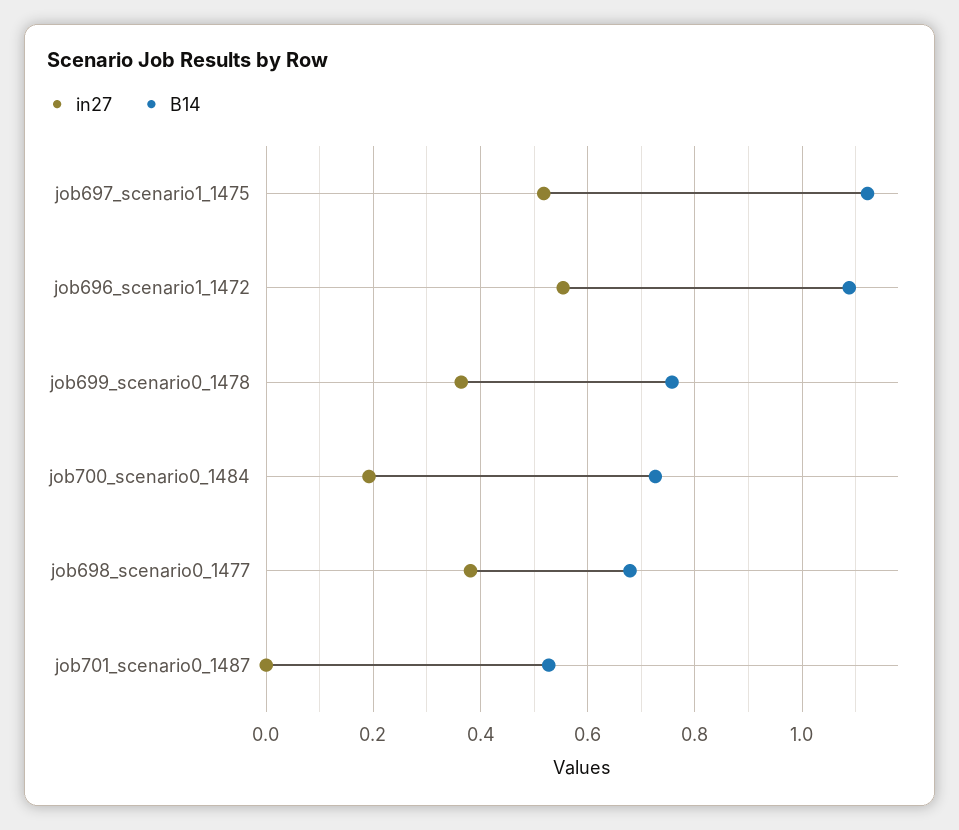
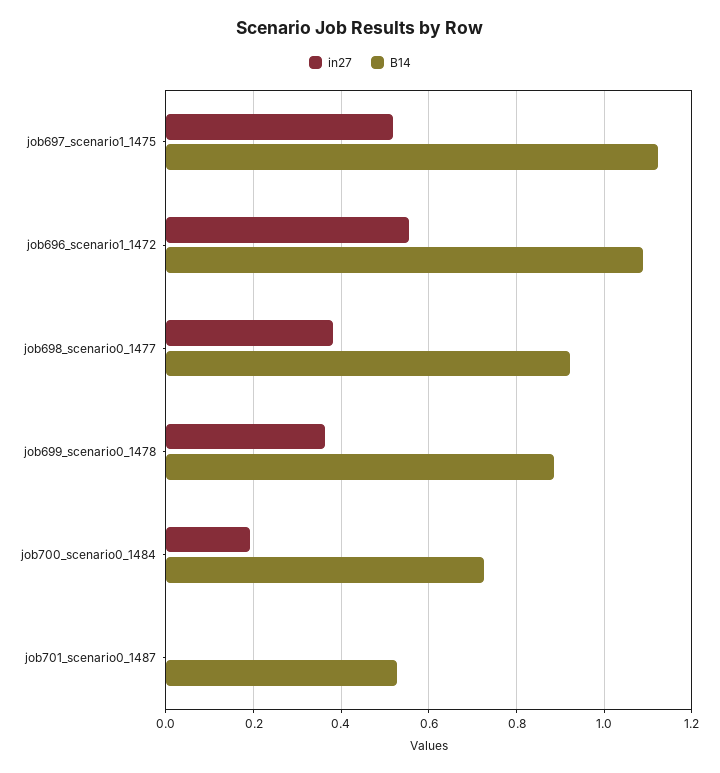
B14, job699_scenario0_1478: 0.76 -> 0.88
B14, job698_scenario0_1477: 0.68 -> 0.92

